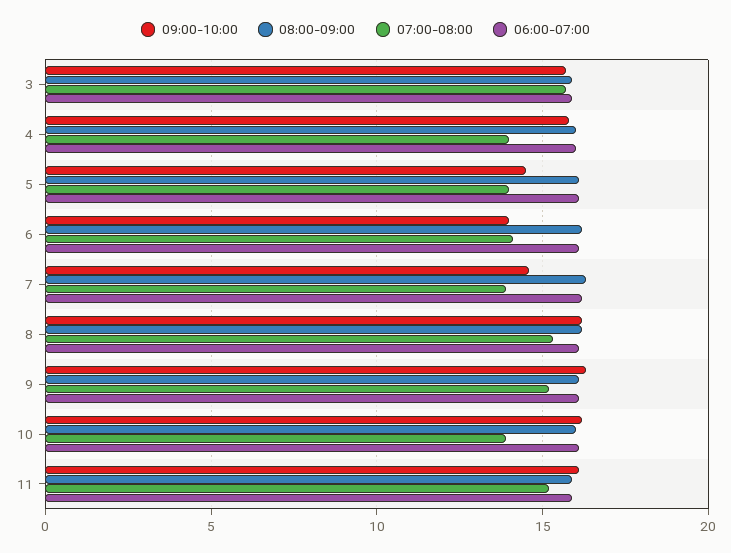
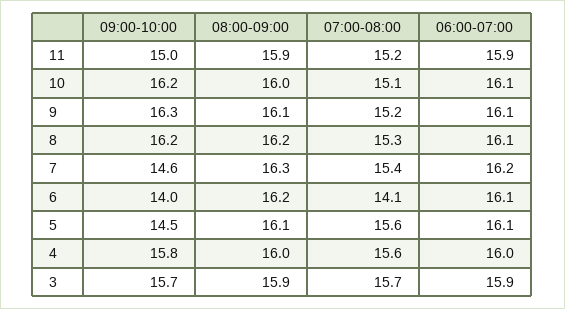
07:00-08:00, 4: 14 -> 15.6
07:00-08:00, 5: 14 -> 15.6
07:00-08:00, 7: 14 -> 15.4
07:00-08:00, 10: 14 -> 15.1
09:00-10:00, 11: 16 -> 15

